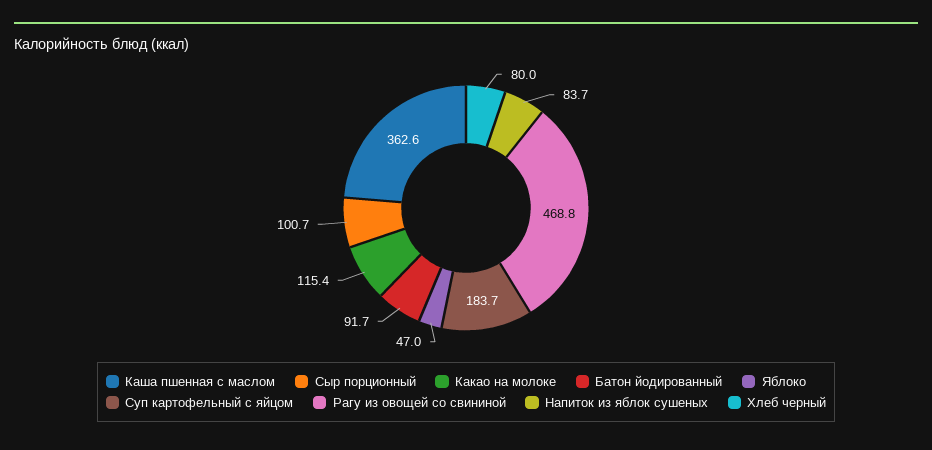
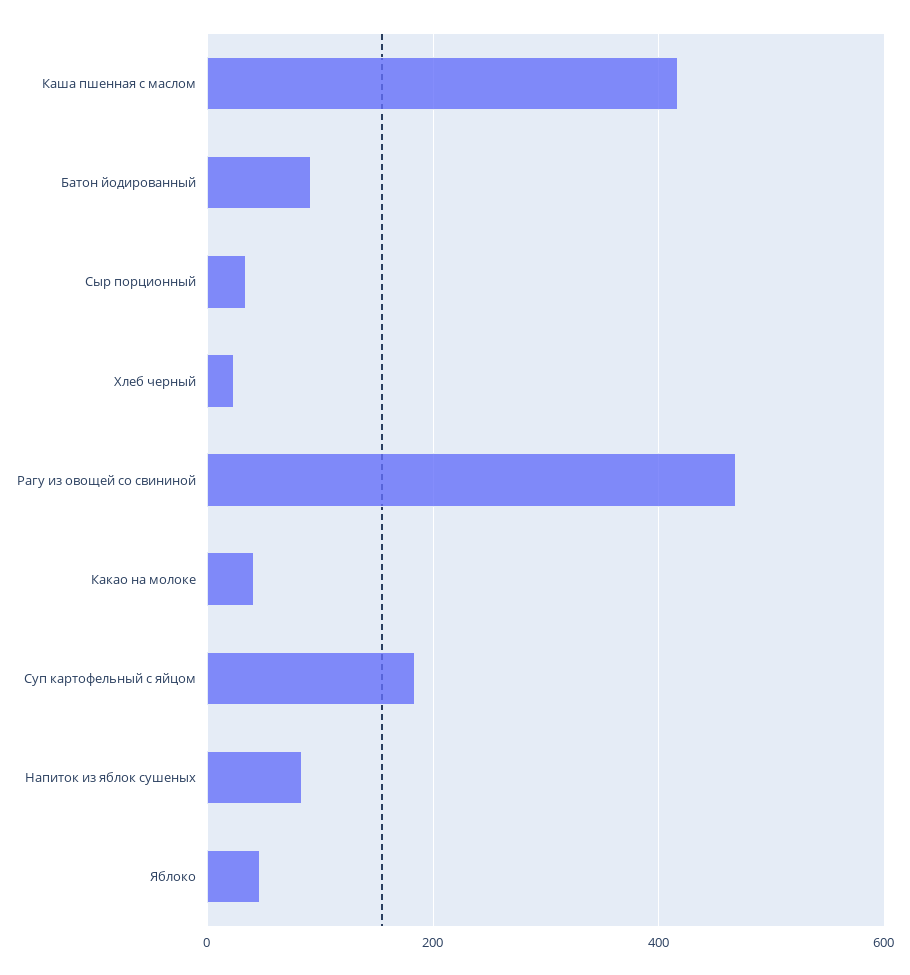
Каша пшенная с маслом: 362.6 -> 420
Сыр порционный: 100.7 -> 40
Какао на молоке: 115.4 -> 40
Хлеб черный: 80 -> 20

